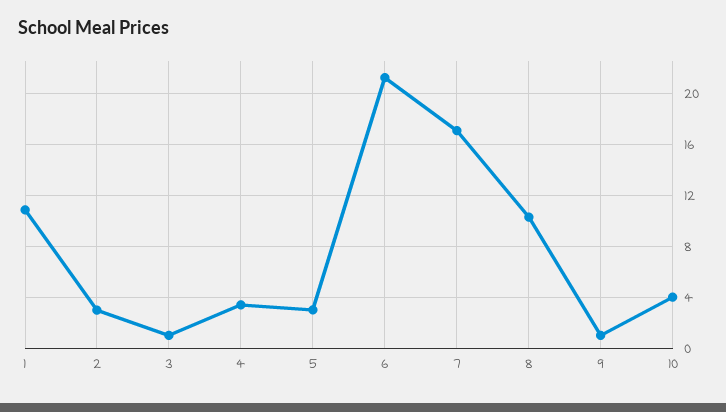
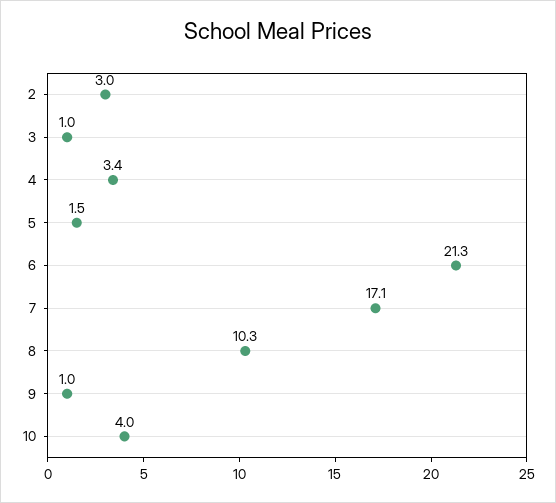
1: 11 -> none
5: 3 -> 1.5

